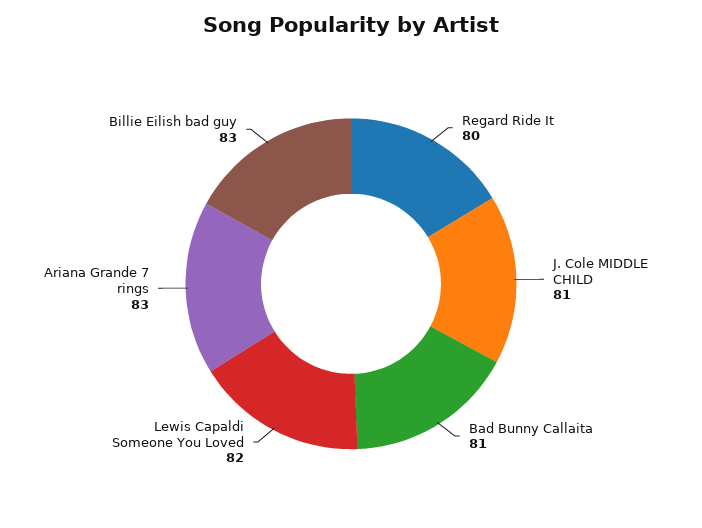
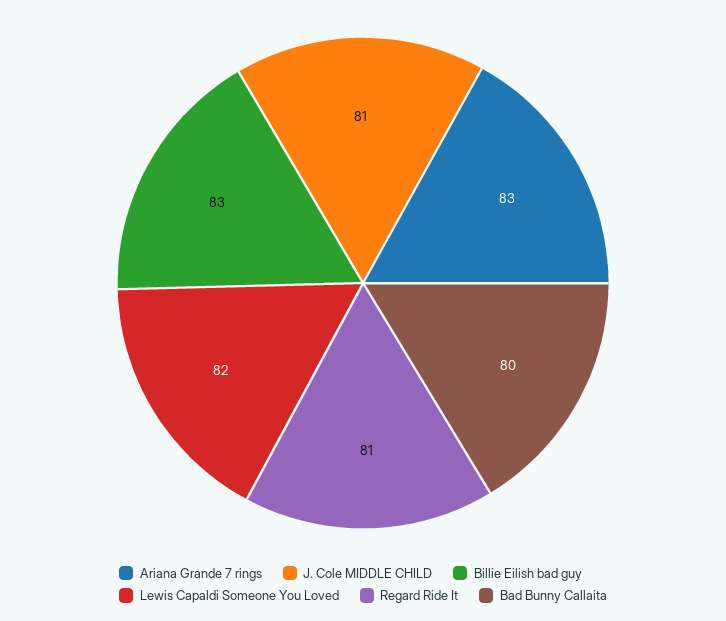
Regard Ride It: 80 -> 81
Bad Bunny Callaita: 81 -> 80

